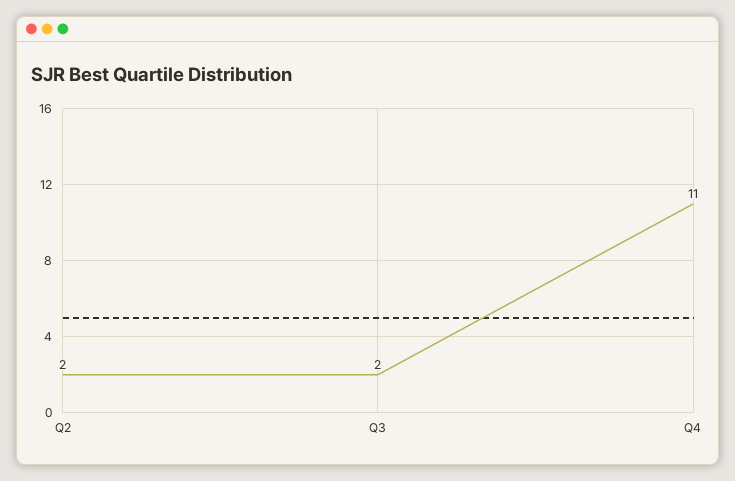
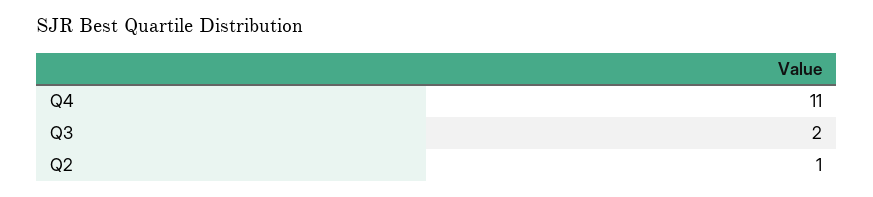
Q2: 2 -> 1

